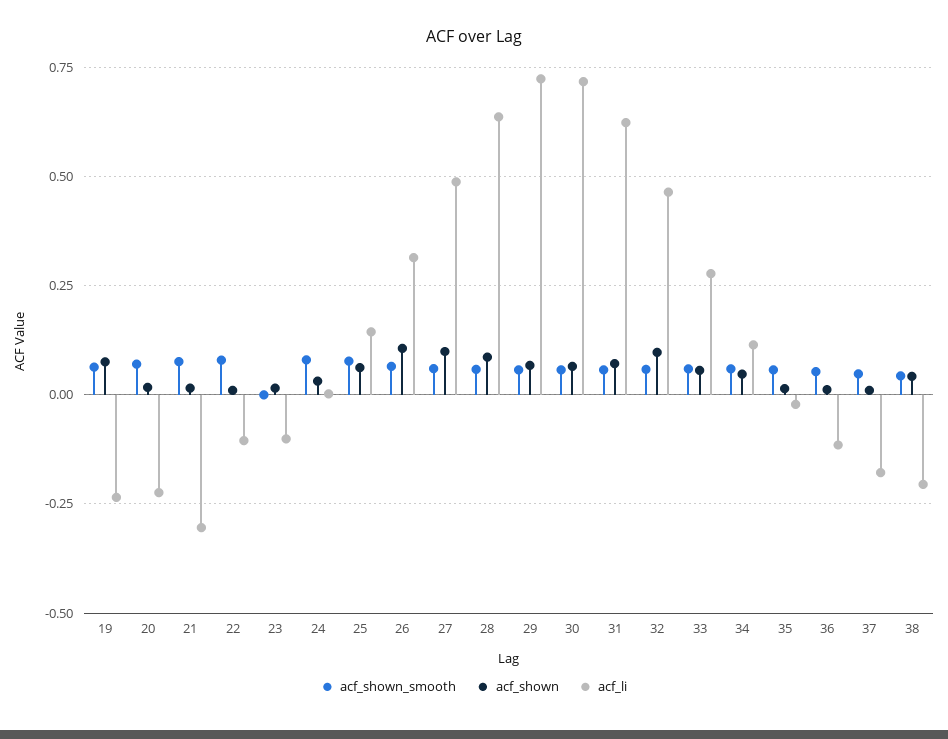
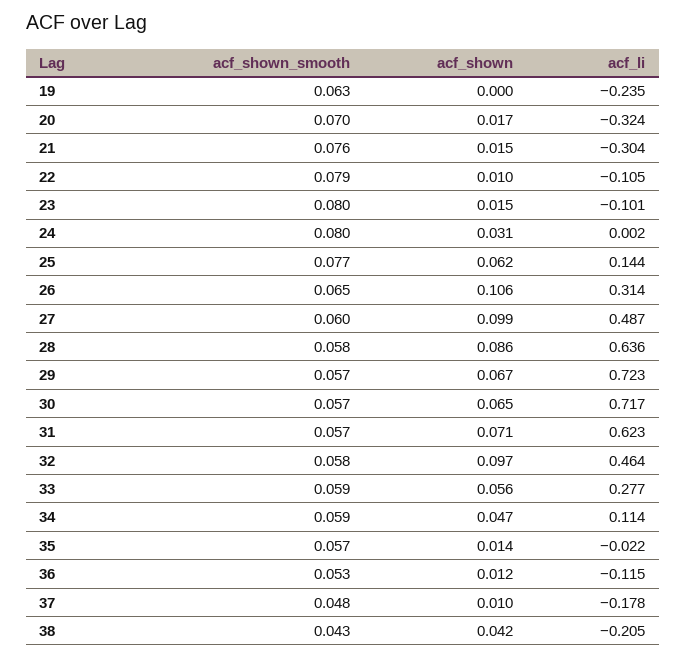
acf_shown, 19: 0.075 -> 0
acf_li, 20: -0.225 -> -0.324
acf_shown_smooth, 23: 0 -> 0.08

